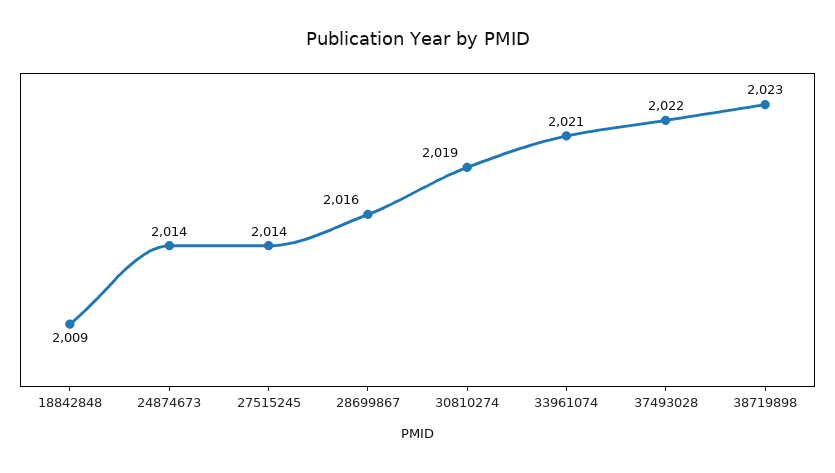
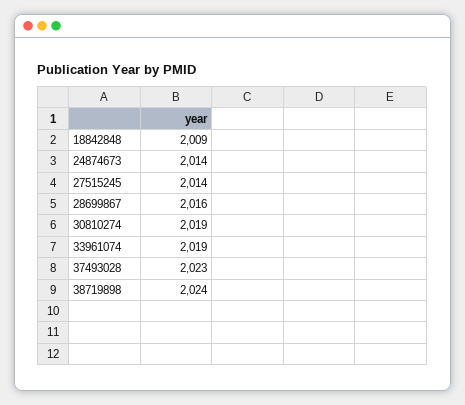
33961074: 2021 -> 2019
37493028: 2022 -> 2023
38719898: 2023 -> 2024

